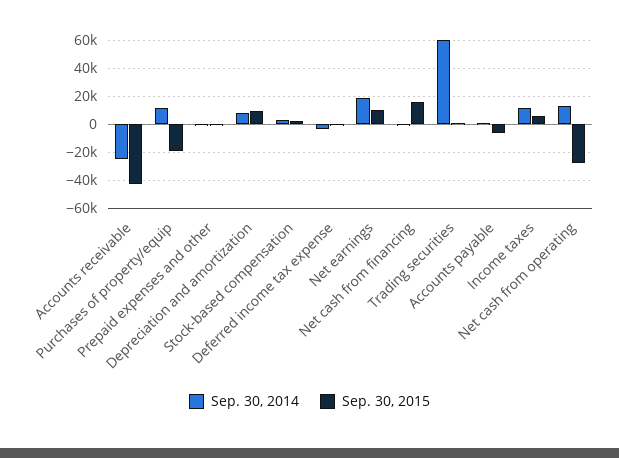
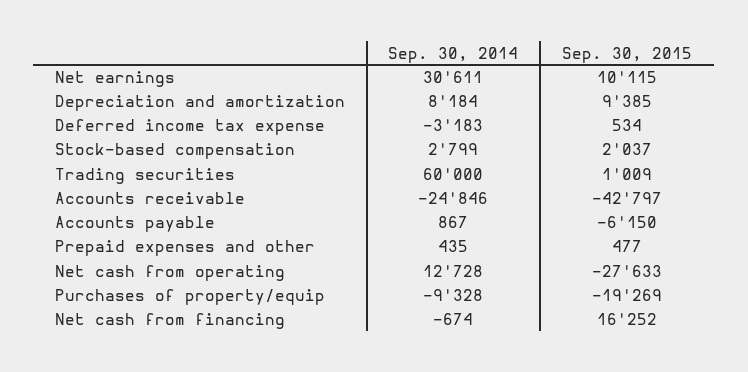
Sep. 30, 2014, Purchases of property/equip: 10000 -> -9328
Sep. 30, 2014, Net earnings: 20000 -> 30611
Sep. 30, 2014, Income taxes: 10000 -> none
Sep. 30, 2015, Income taxes: 5000 -> none

